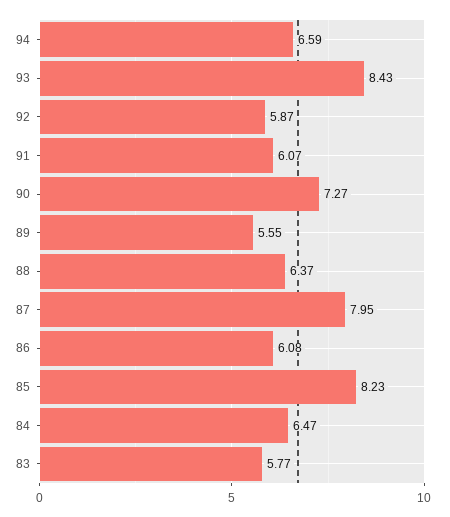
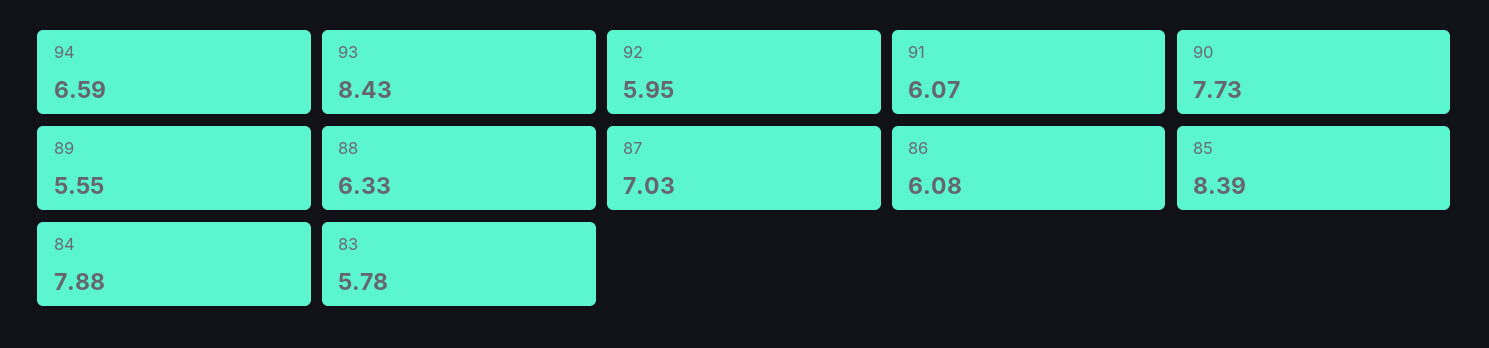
92: 5.87 -> 5.95
90: 7.27 -> 7.73
88: 6.37 -> 6.33
87: 7.95 -> 7.03
85: 8.23 -> 8.39
84: 6.47 -> 7.88
83: 5.77 -> 5.78

